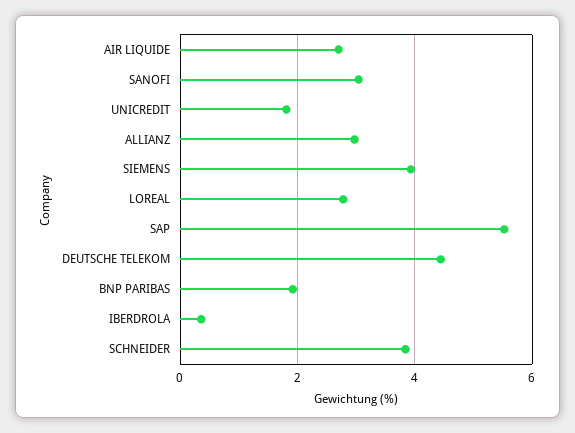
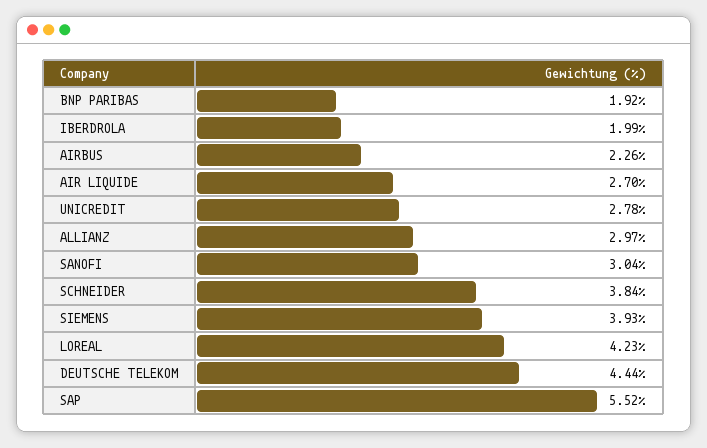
UNICREDIT: 1.8 -> 2.78
LOREAL: 2.8 -> 4.23
IBERDROLA: 0.4 -> 1.99
AIRBUS: none -> 2.26

